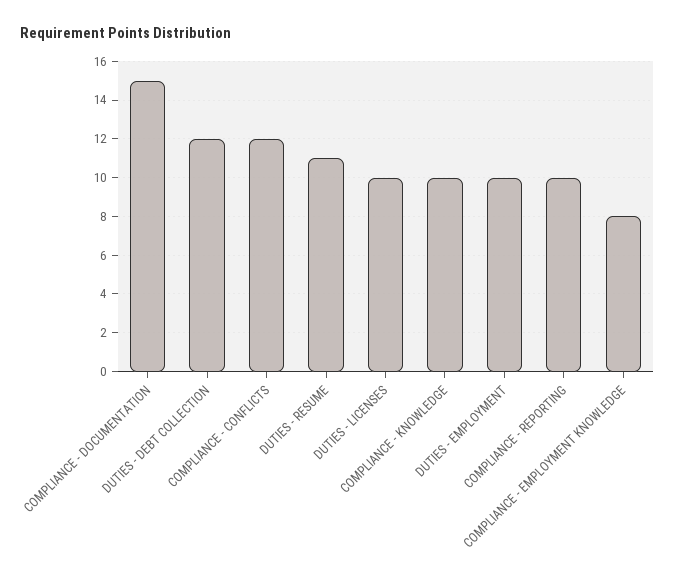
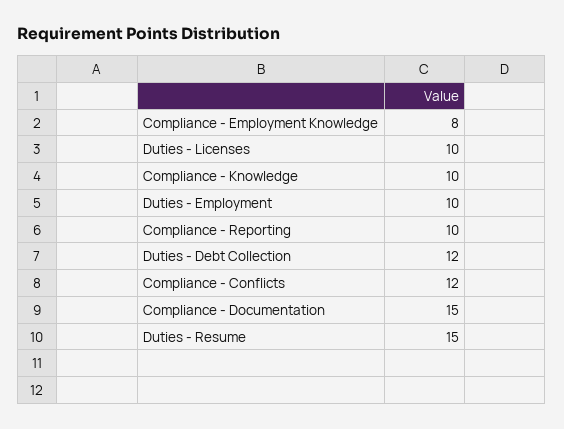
DUTIES - RESUME: 11 -> 15

